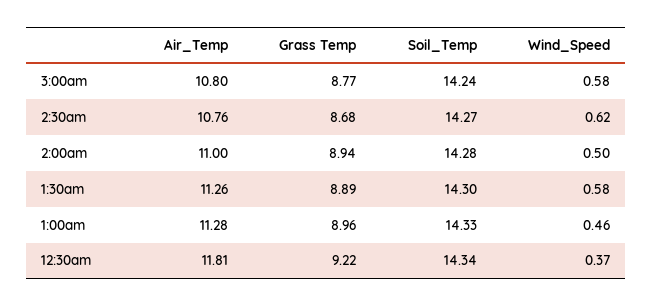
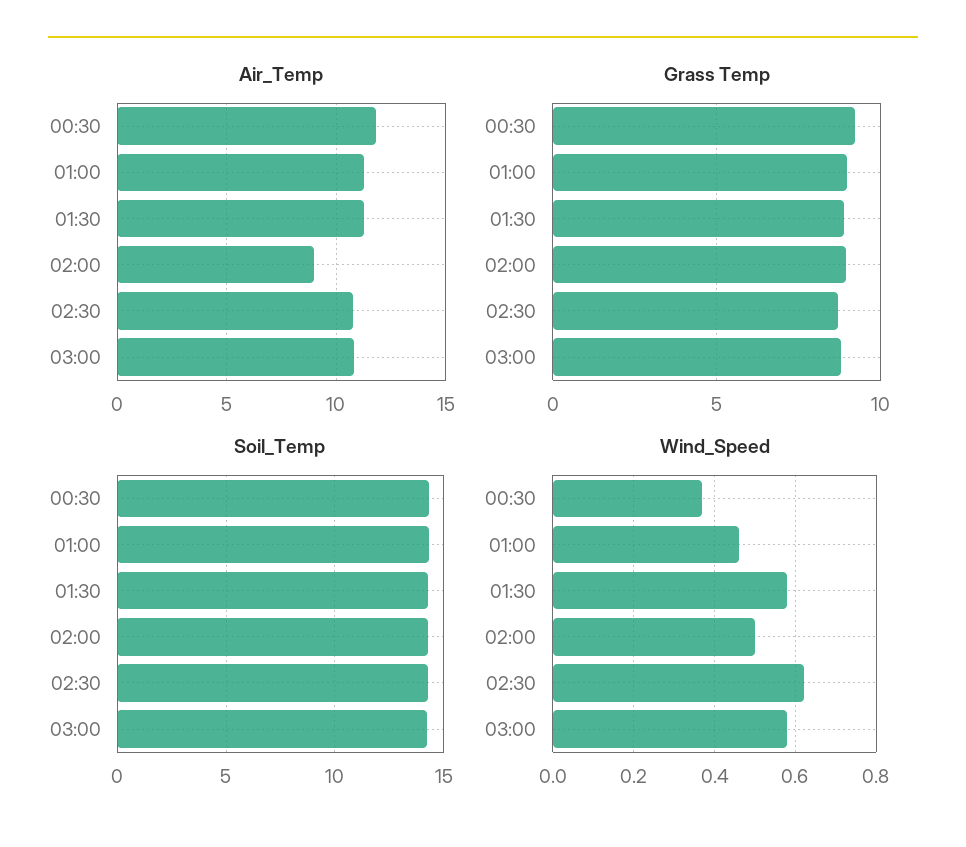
Air_Temp, 2:00am: 11 -> 9

